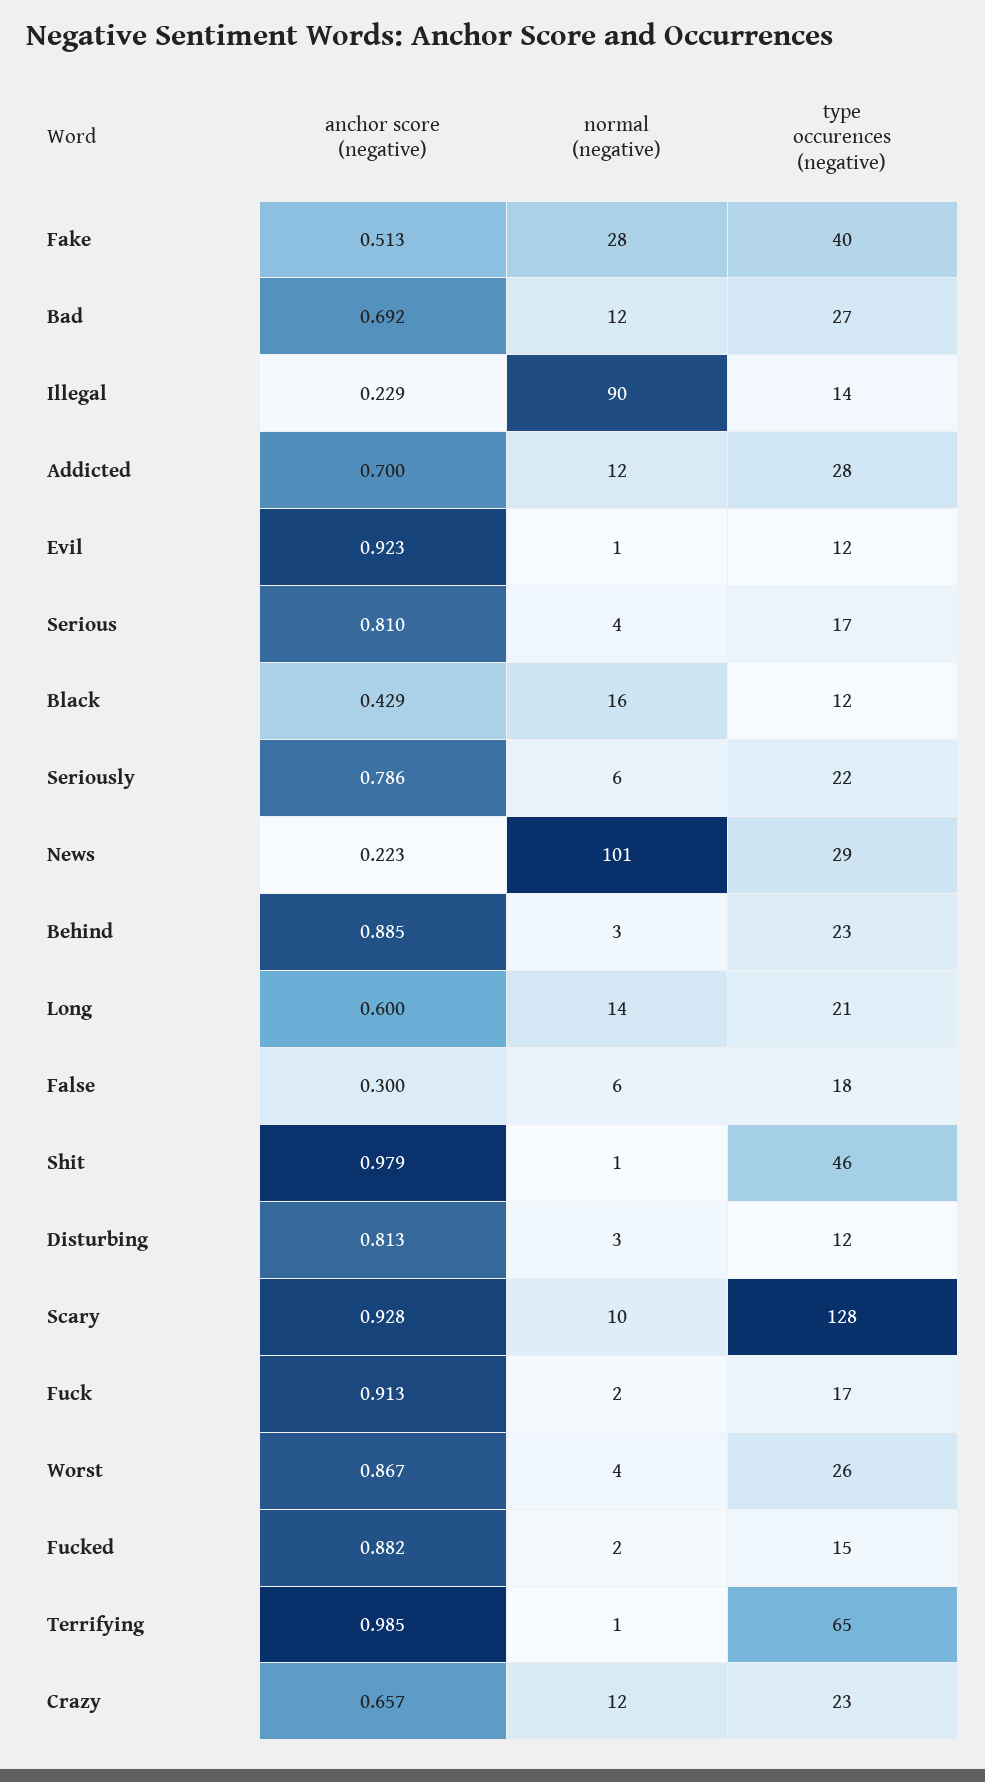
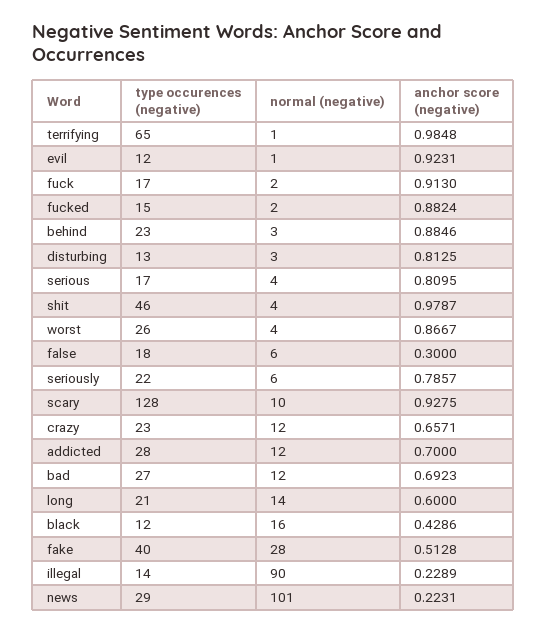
normal (negative), Shit: 1 -> 4
type occurences (negative), Disturbing: 12 -> 13

